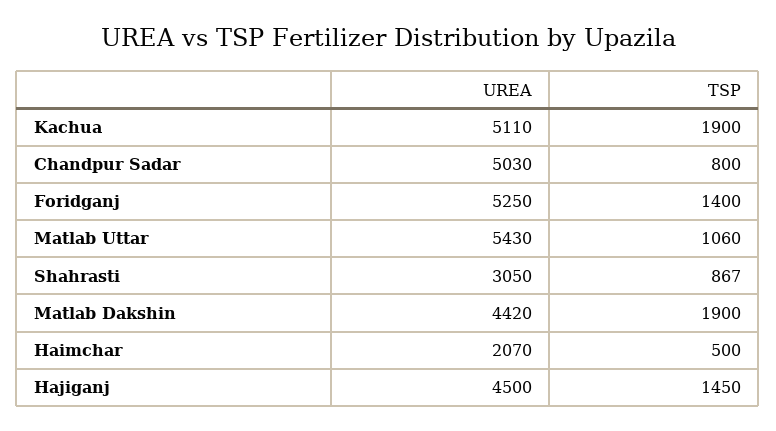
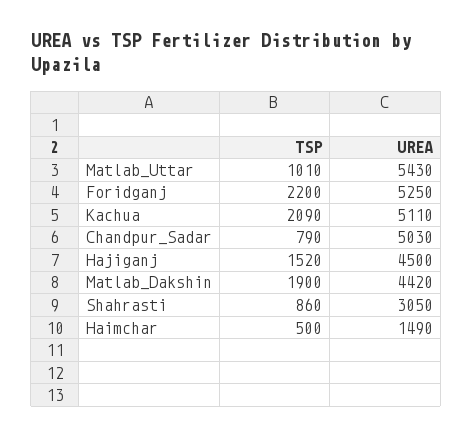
TSP, Kachua: 1900 -> 2090
TSP, Chandpur Sadar: 800 -> 790
TSP, Foridganj: 1400 -> 2200
TSP, Matlab Uttar: 1060 -> 1010
TSP, Shahrasti: 867 -> 860
UREA, Haimchar: 2070 -> 1490
TSP, Hajiganj: 1450 -> 1520

